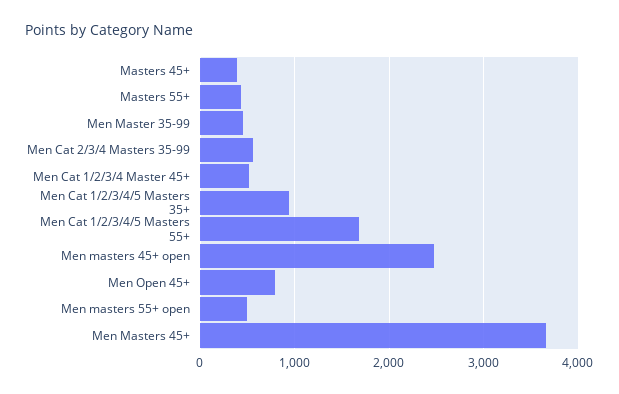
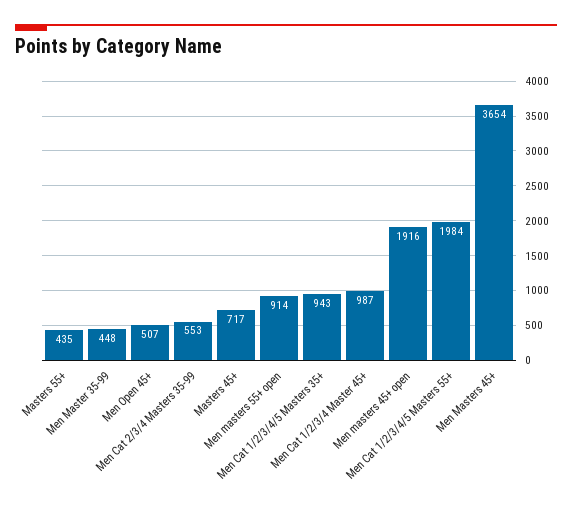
Masters 45+: 400 -> 717
Men Cat 1/2/3/4 Master 45+: 500 -> 987
Men Cat 1/2/3/4/5 Masters 55+: 1700 -> 1984
Men masters 45+ open: 2500 -> 1916
Men Open 45+: 800 -> 507
Men masters 55+ open: 500 -> 914

